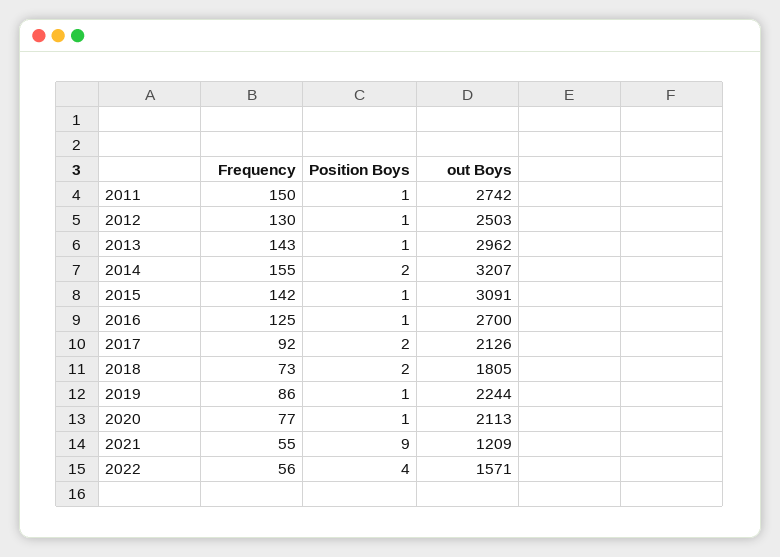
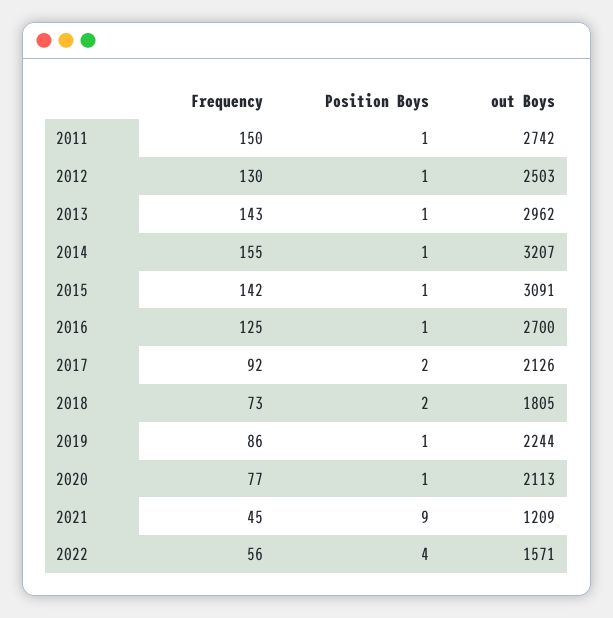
Position Boys, 2014: 2 -> 1
Frequency, 2021: 55 -> 45

